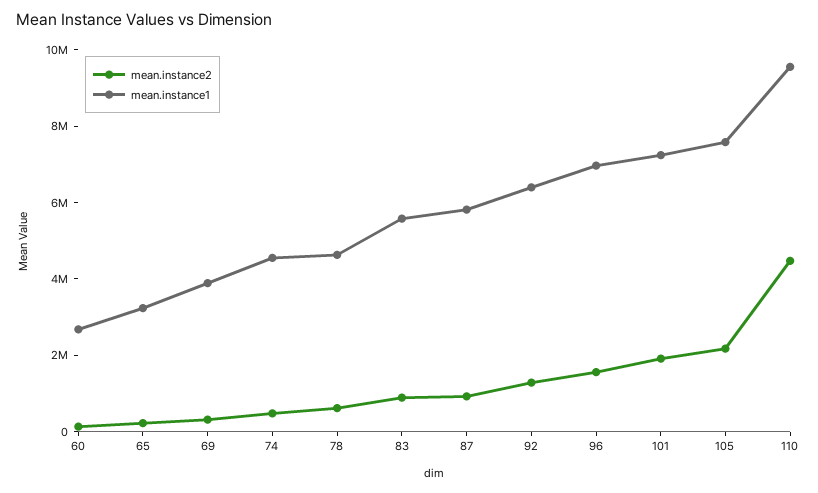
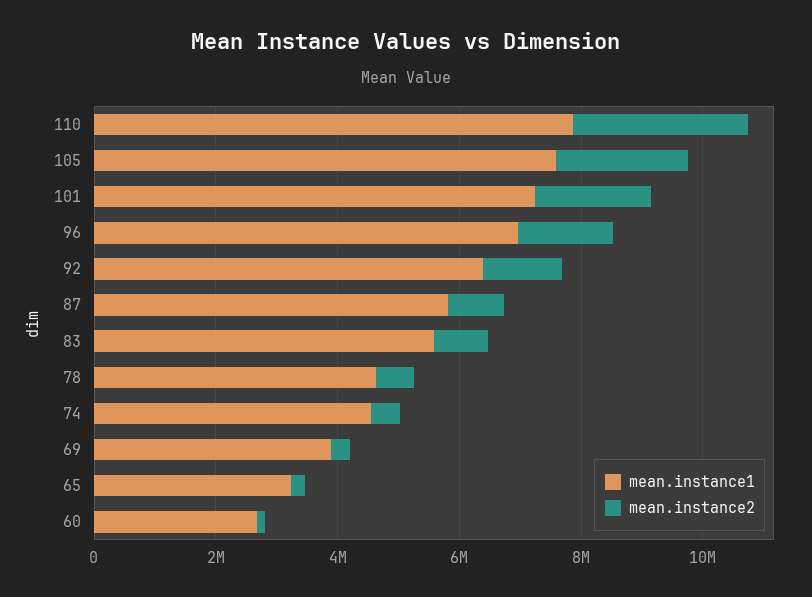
mean.instance2, 110: 4500000 -> 3000000
mean.instance1, 110: 9500000 -> 8000000

